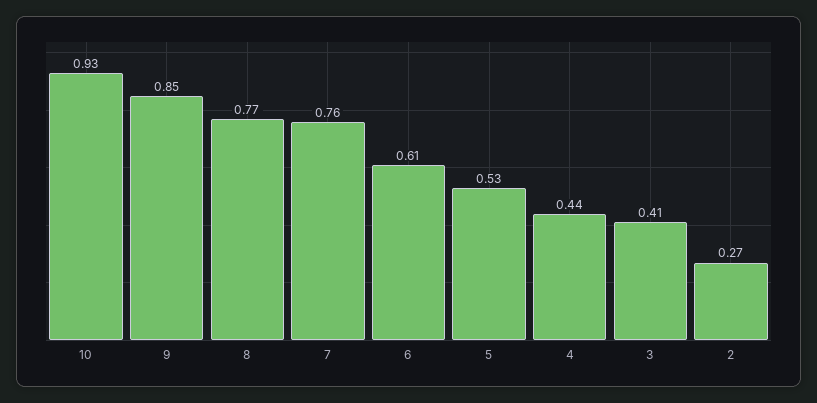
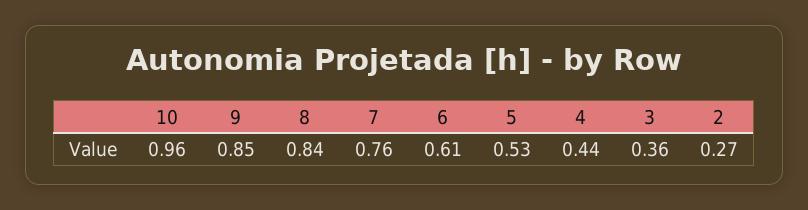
10: 0.93 -> 0.96
8: 0.77 -> 0.84
3: 0.41 -> 0.36

